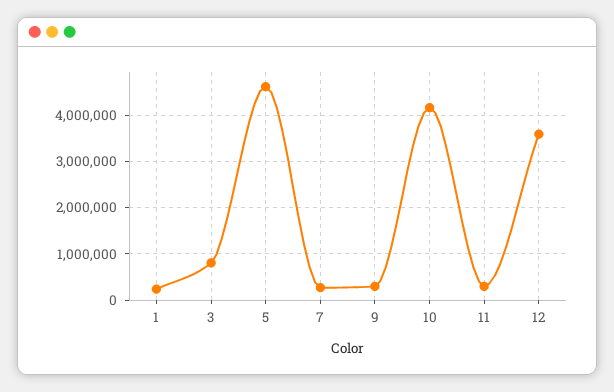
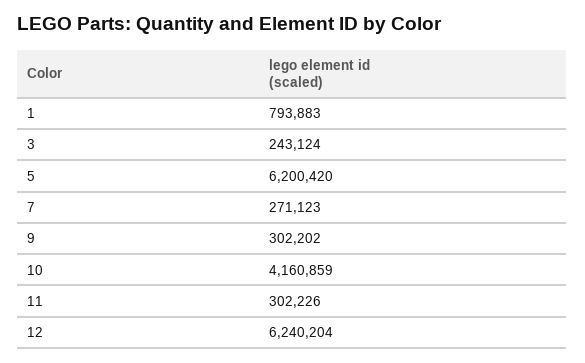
1: 200000 -> 793883
3: 800000 -> 243124
5: 4600000 -> 6200420
12: 3600000 -> 6240204

